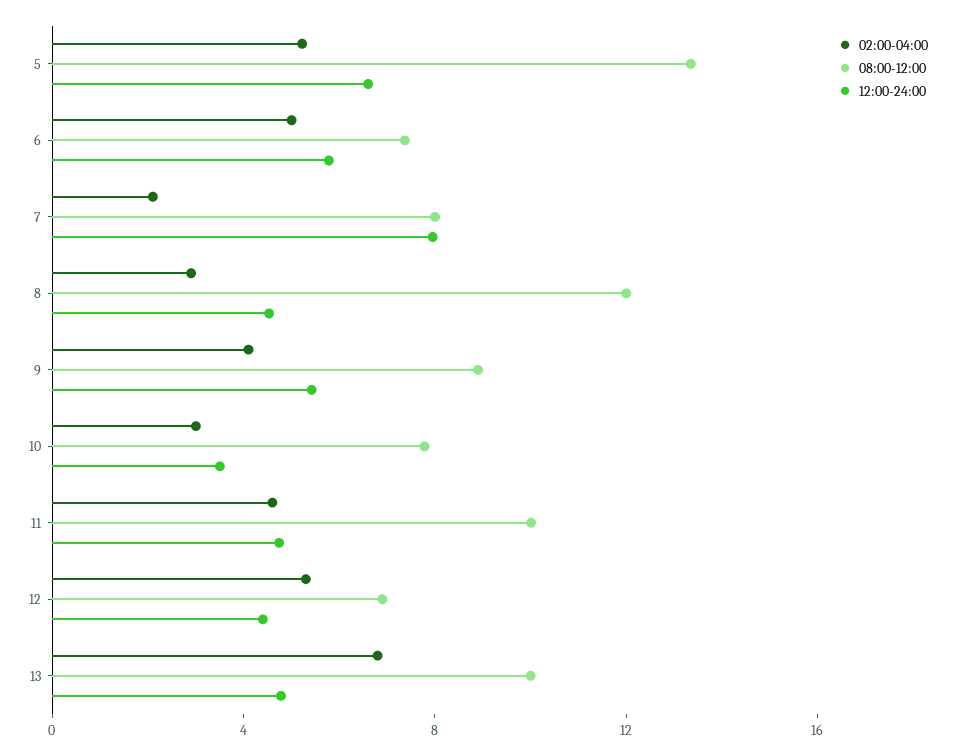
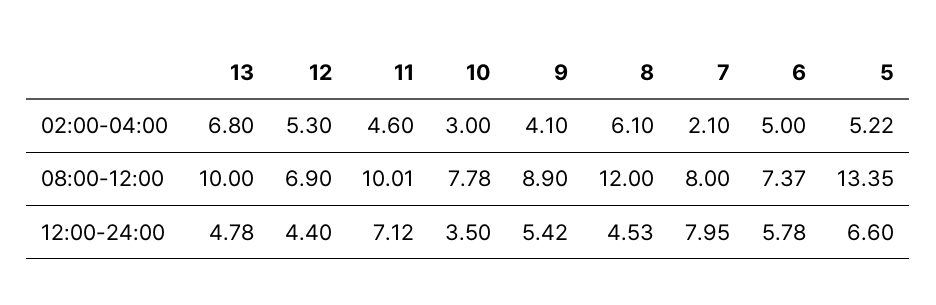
02:00-04:00, 8: 3 -> 6.1
12:00-24:00, 11: 5 -> 7.12

